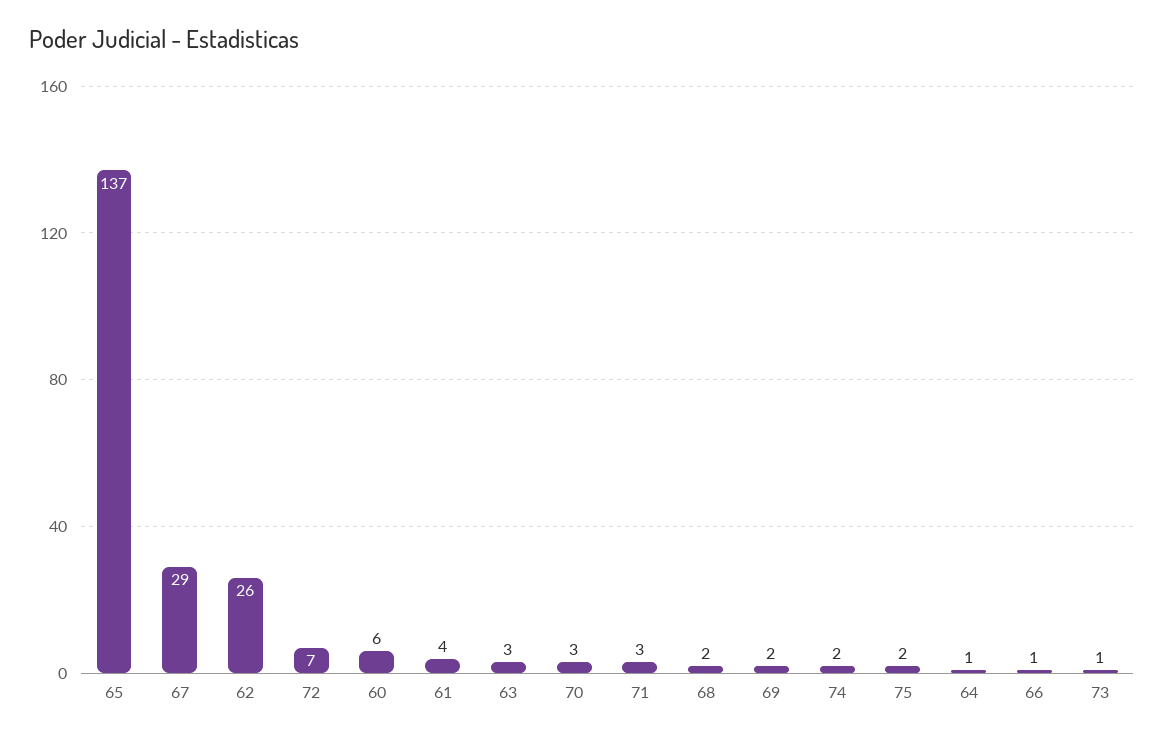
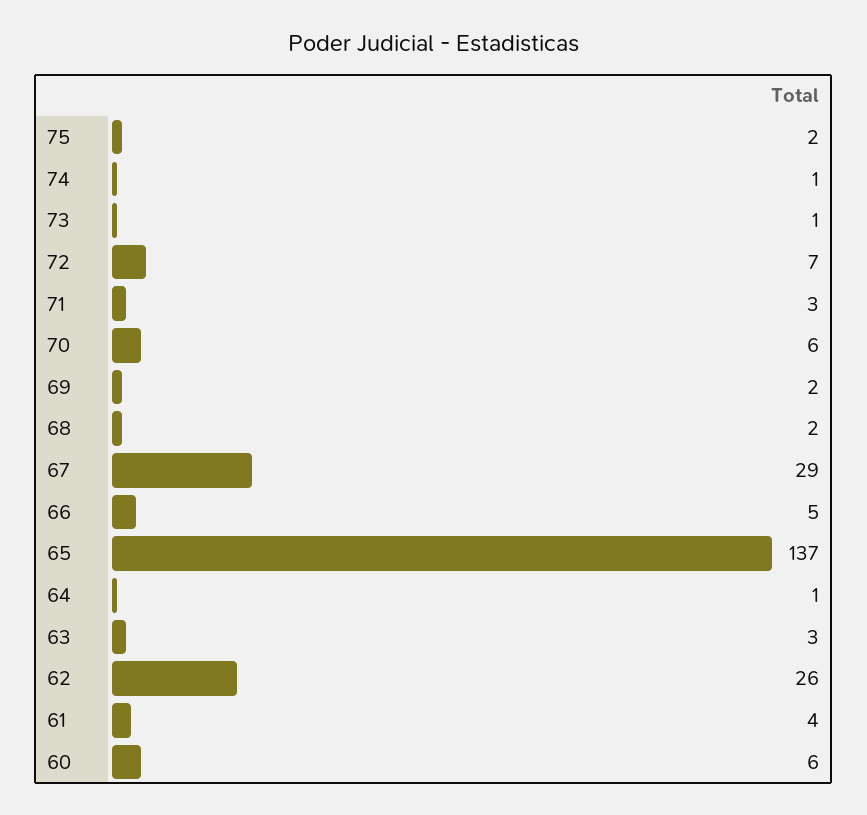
70: 3 -> 6
74: 2 -> 1
66: 1 -> 5

